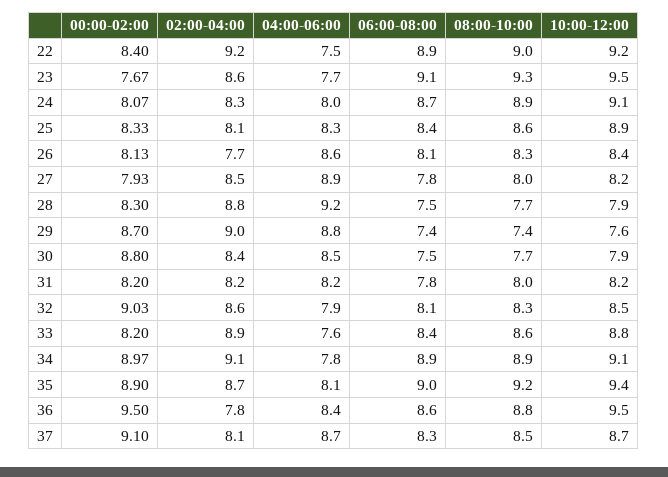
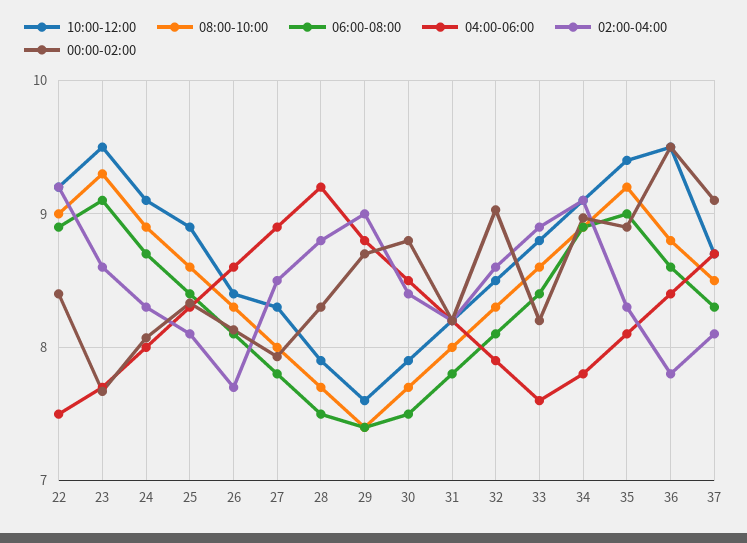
10:00-12:00, 27: 8.2 -> 8.3
02:00-04:00, 35: 8.7 -> 8.3

